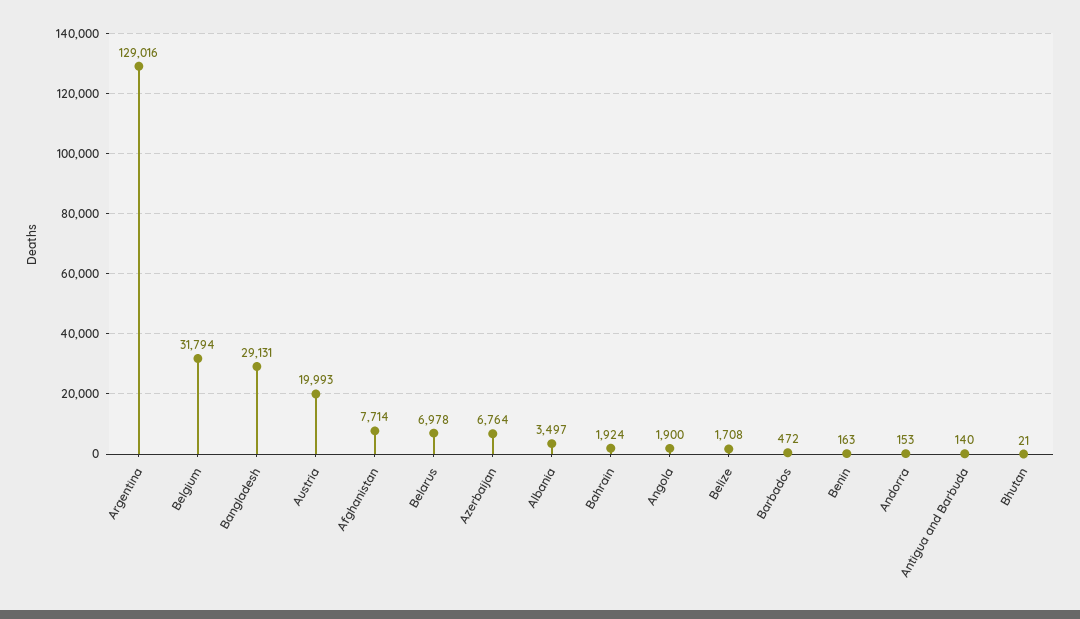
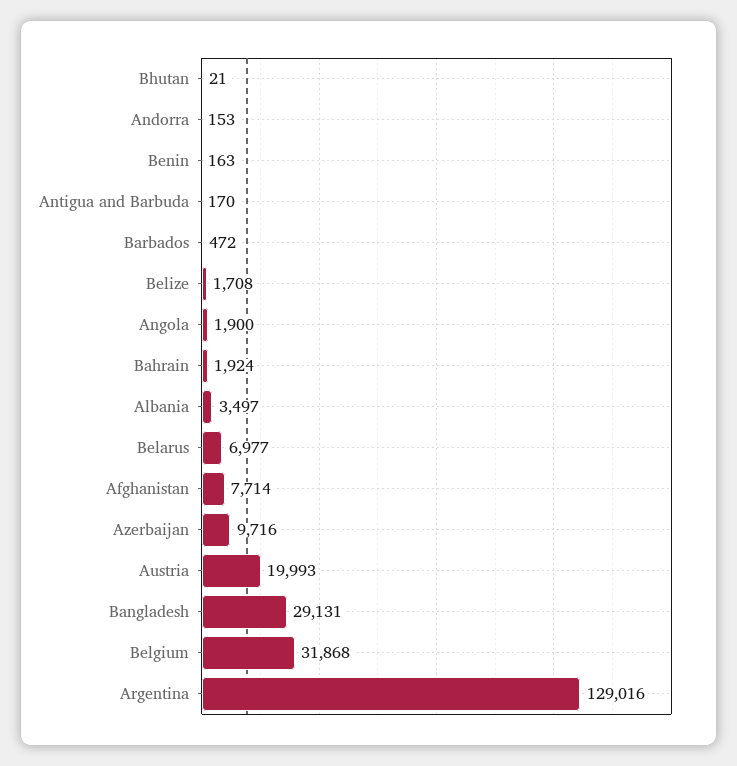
Belgium: 31794 -> 31868
Belarus: 6978 -> 6977
Azerbaijan: 6764 -> 9716
Antigua and Barbuda: 140 -> 170

